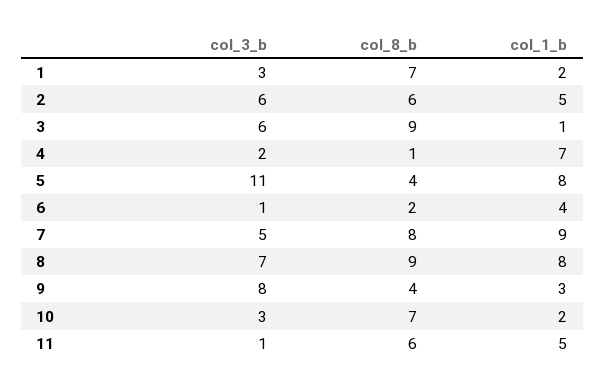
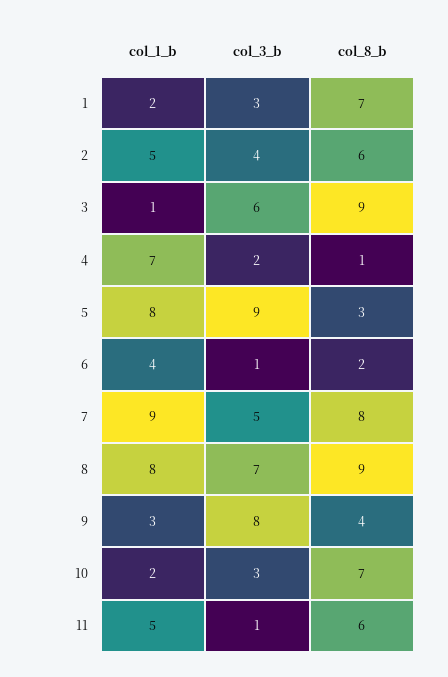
col_3_b, 2: 6 -> 4
col_3_b, 5: 11 -> 9
col_8_b, 5: 4 -> 3

